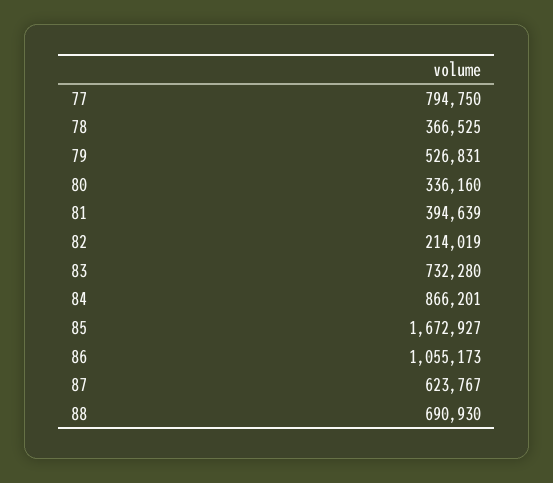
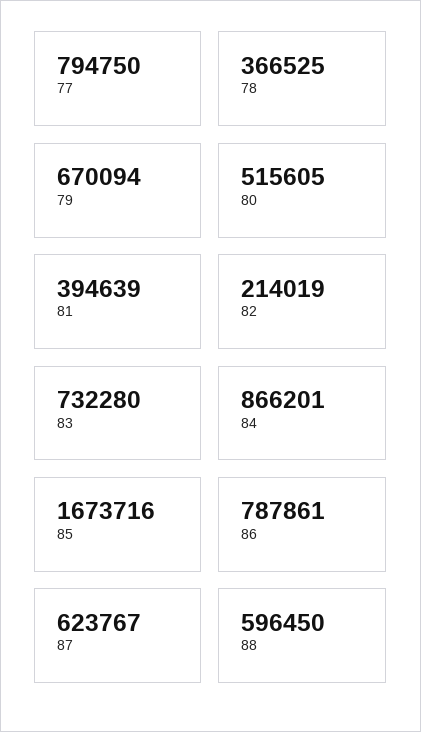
79: 526831 -> 670094
80: 336160 -> 515605
85: 1672927 -> 1673716
86: 1055173 -> 787861
88: 690930 -> 596450

